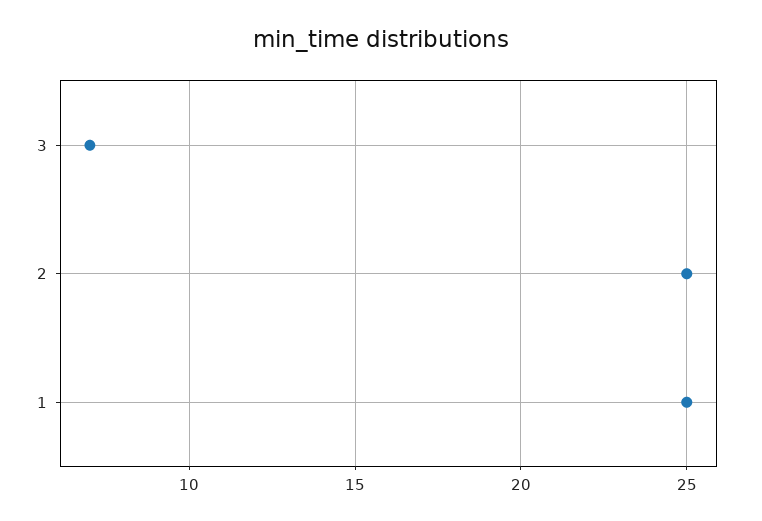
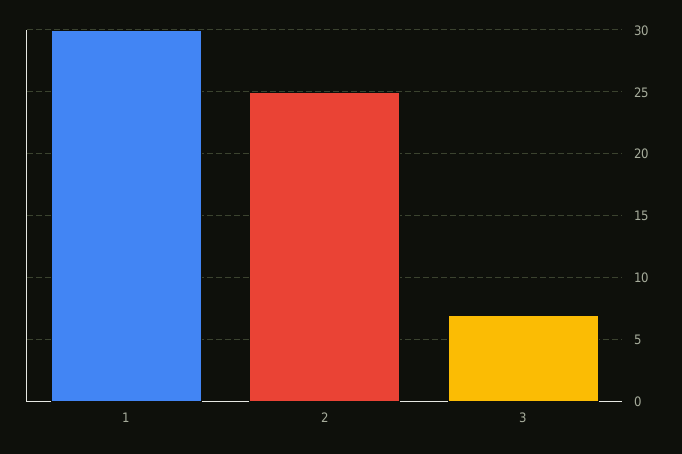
1: 25 -> 30

